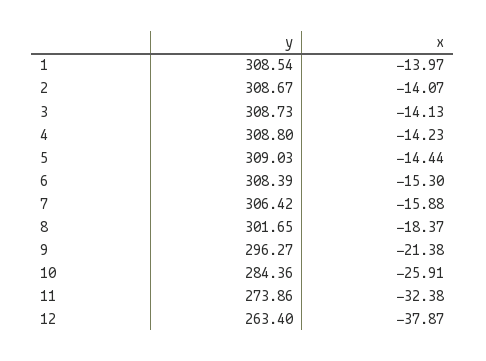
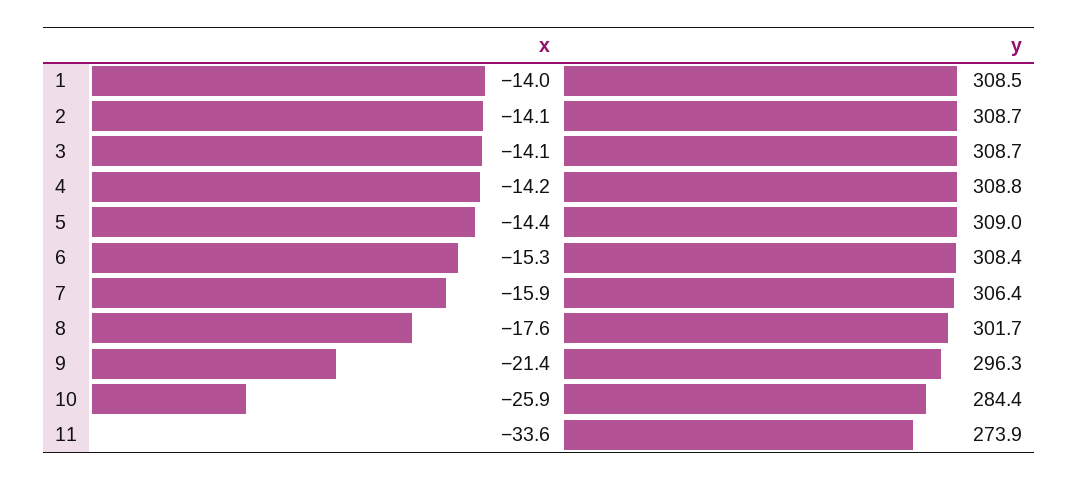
x, 8: -18.37 -> -17.6
x, 11: -32.38 -> -33.6
y, 12: 263.4 -> none
x, 12: -37.87 -> none

